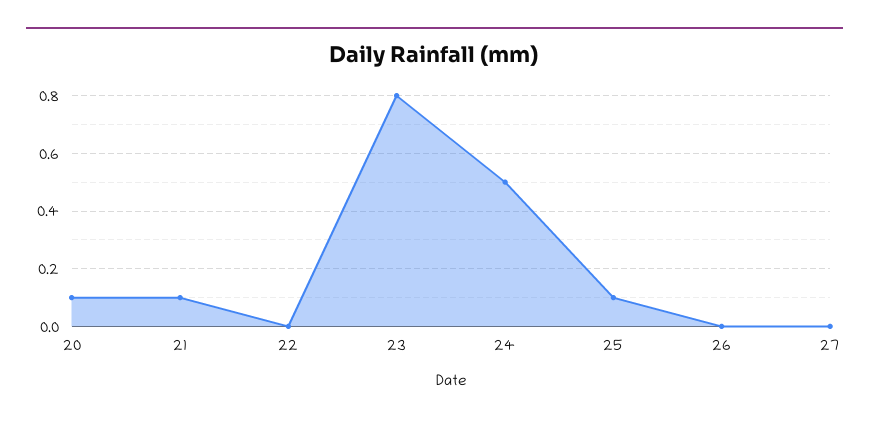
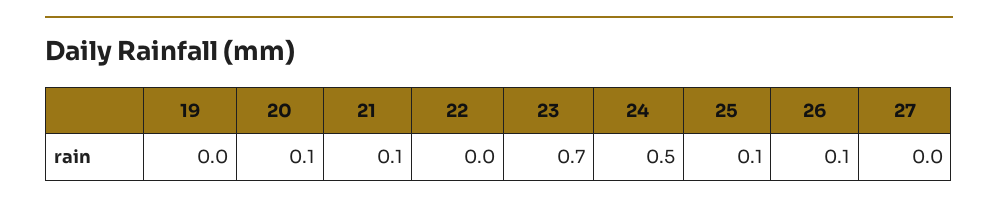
23: 0.8 -> 0.7
26: 0 -> 0.1
19: none -> 0

